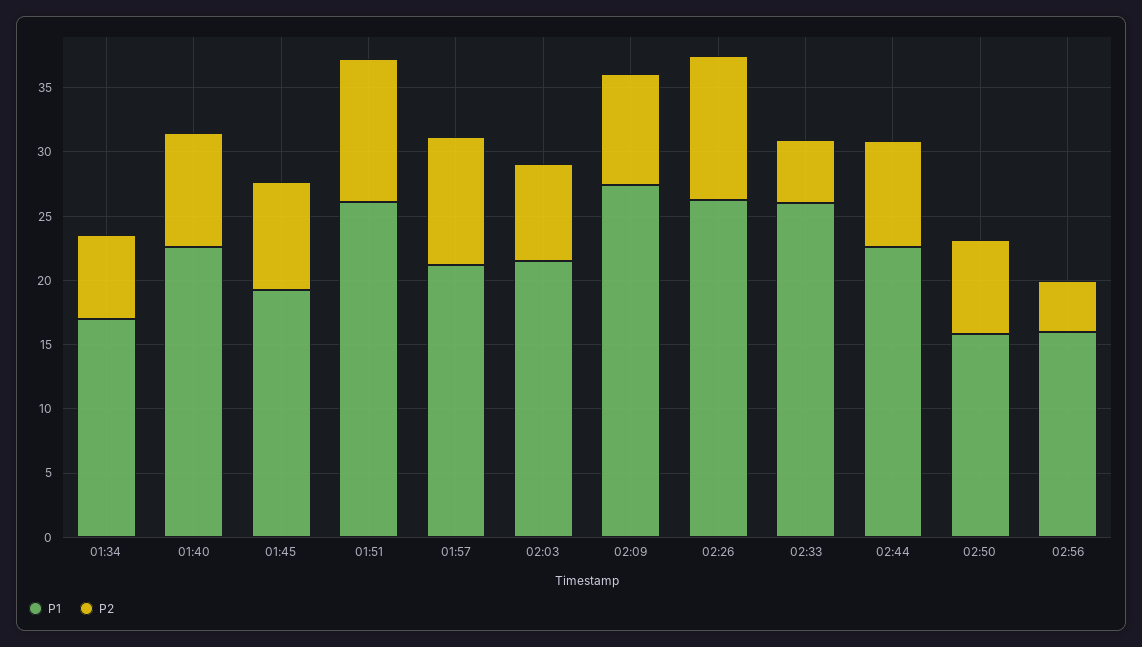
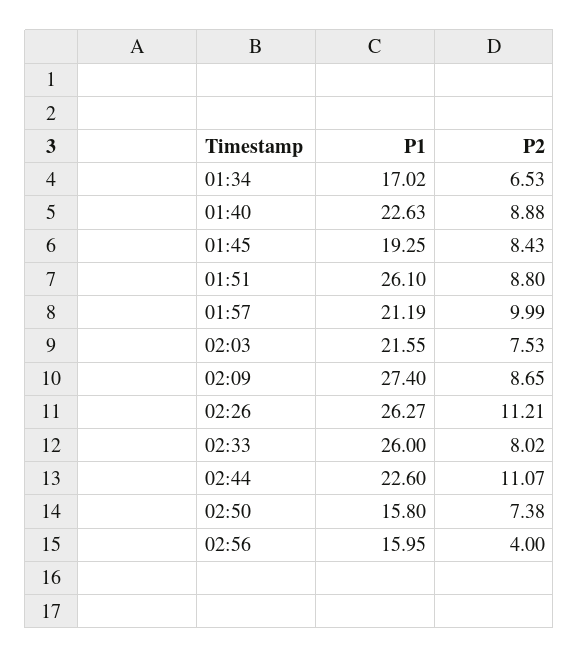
P2, 01:51: 11 -> 8.8
P2, 02:33: 5 -> 8.02
P2, 02:44: 8 -> 11.07

